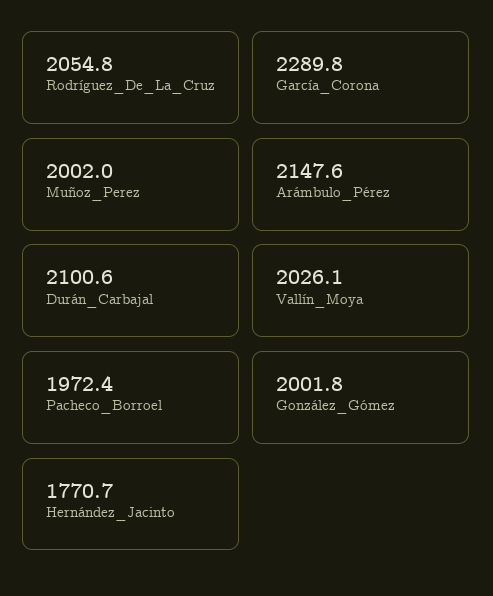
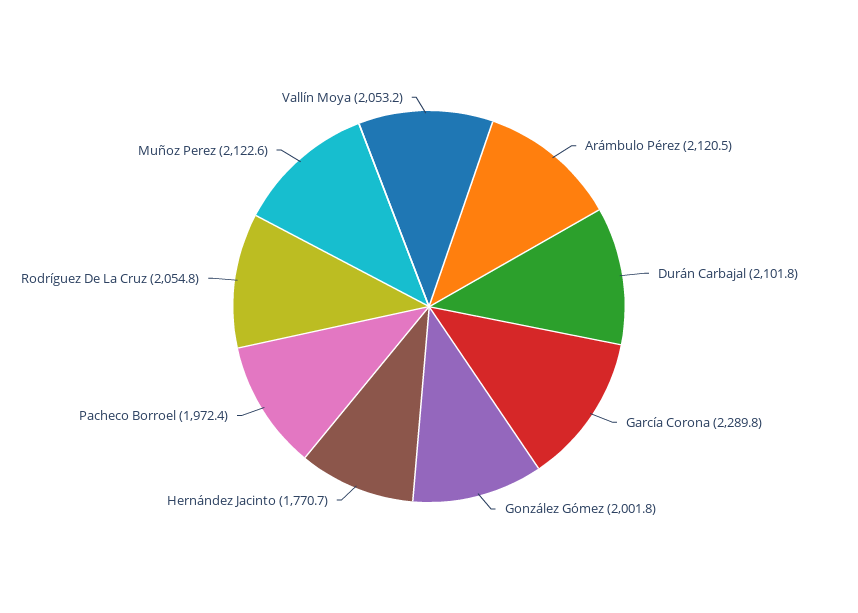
Muñoz_Perez: 2002 -> 2122.6
Arámbulo_Pérez: 2147.6 -> 2120.5
Durán_Carbajal: 2100.6 -> 2101.8
Vallín_Moya: 2026.1 -> 2053.2

